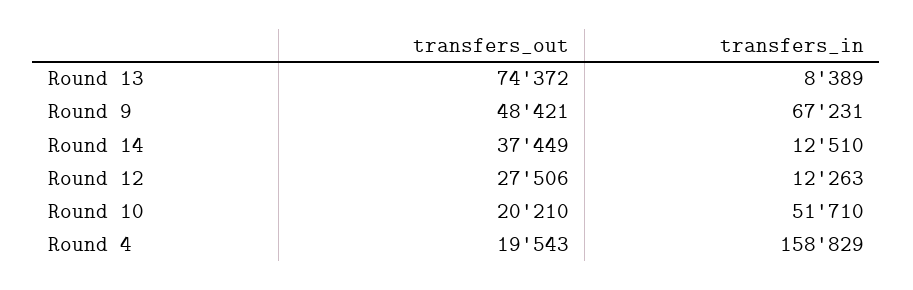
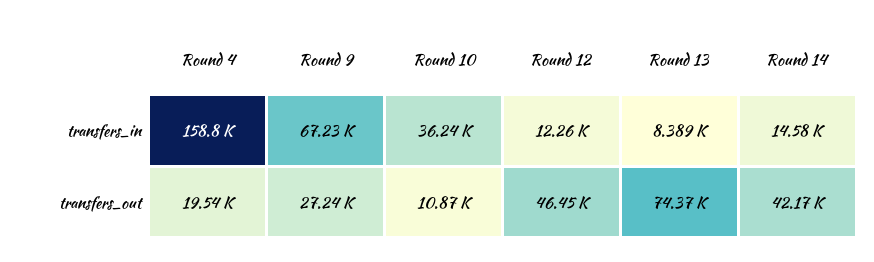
transfers_out, Round 9: 48421 -> 27240
transfers_out, Round 14: 37449 -> 42170
transfers_in, Round 14: 12510 -> 14580
transfers_out, Round 12: 27506 -> 46450
transfers_out, Round 10: 20210 -> 10870
transfers_in, Round 10: 51710 -> 36240

